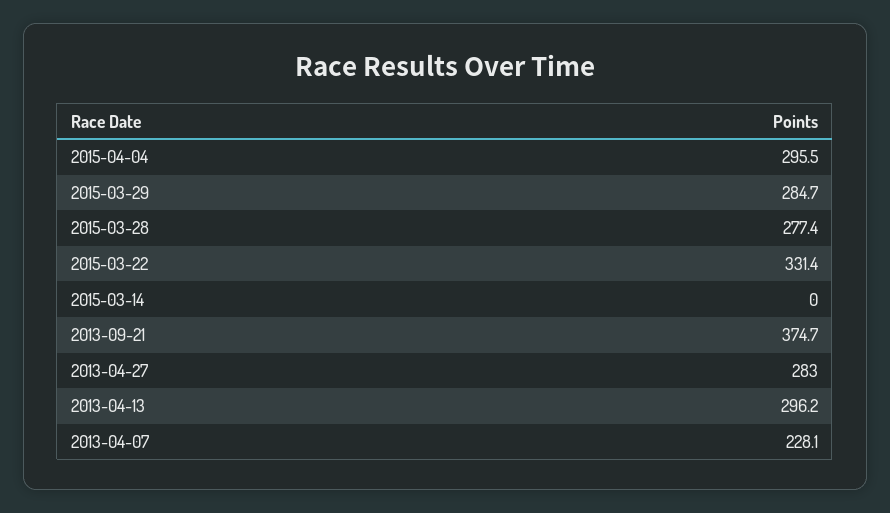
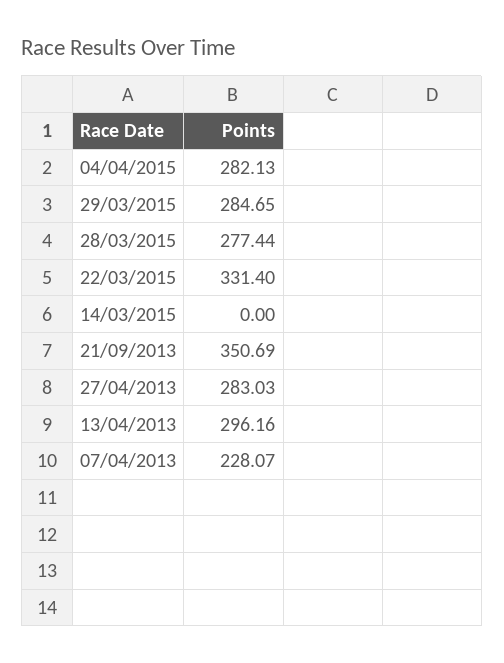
2015-04-04: 295.5 -> 282.13
2013-09-21: 374.7 -> 350.69

